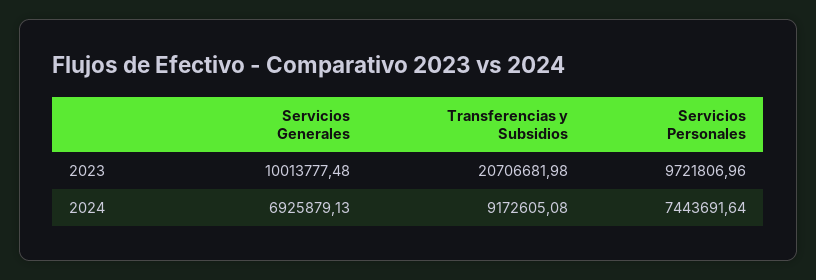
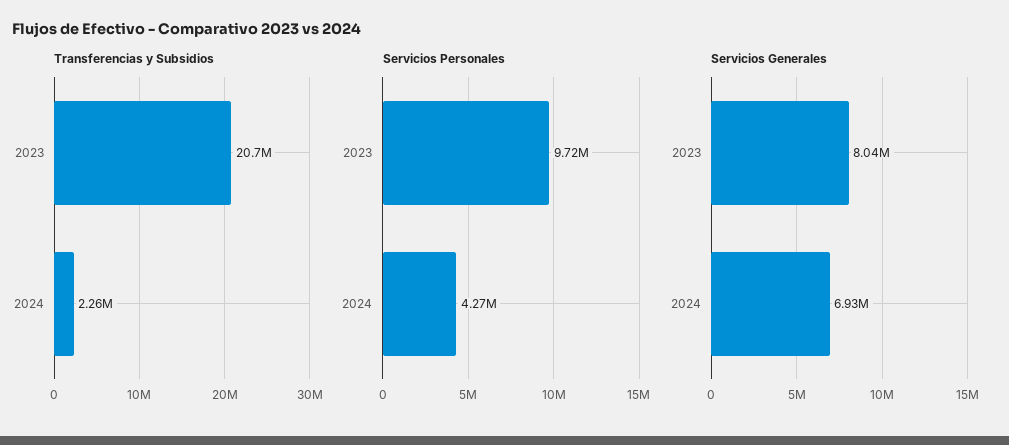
Servicios Generales, 2023: 10013777.48 -> 8040000
Transferencias y Subsidios, 2024: 9172605.08 -> 2260000
Servicios Personales, 2024: 7443691.64 -> 4270000

